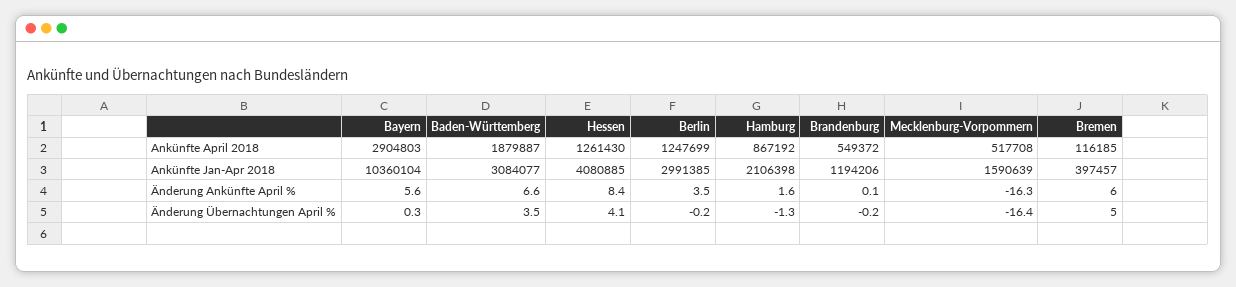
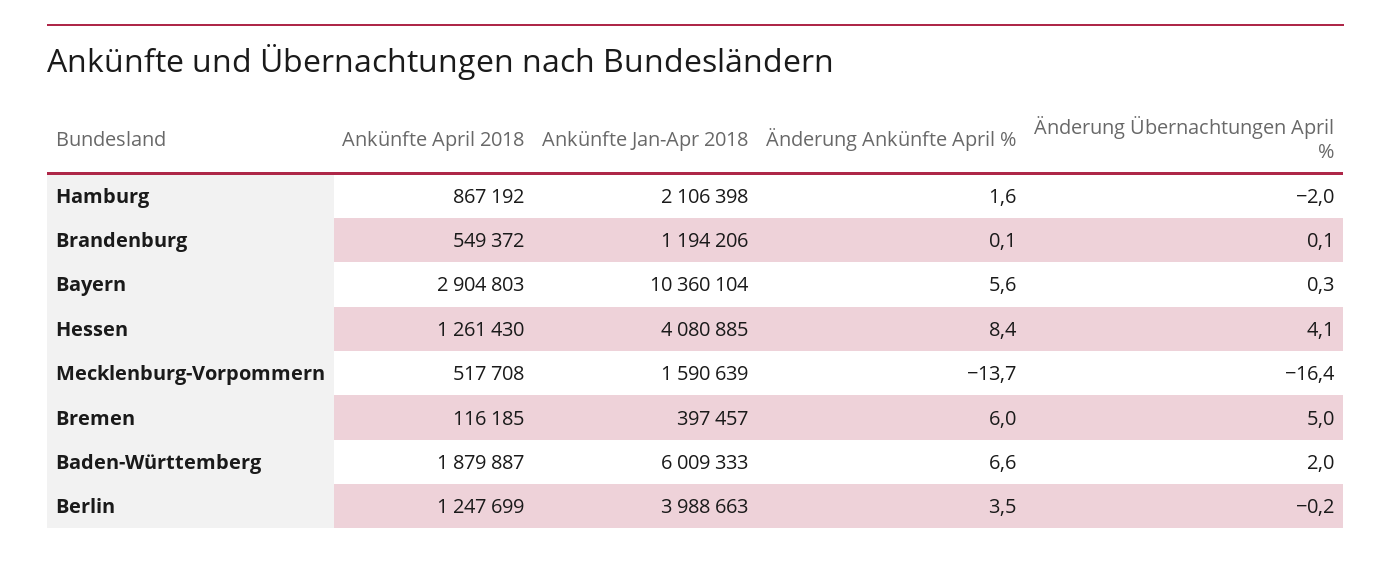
Baden-Württemberg, Ankünfte Jan-Apr 2018: 3084077 -> 6009333
Berlin, Ankünfte Jan-Apr 2018: 2991385 -> 3988663
Mecklenburg-Vorpommern, Änderung Ankünfte April %: -16.3 -> -13.7
Baden-Württemberg, Änderung Übernachtungen April %: 3.5 -> 2
Hamburg, Änderung Übernachtungen April %: -1.3 -> -2
Brandenburg, Änderung Übernachtungen April %: -0.2 -> 0.1

